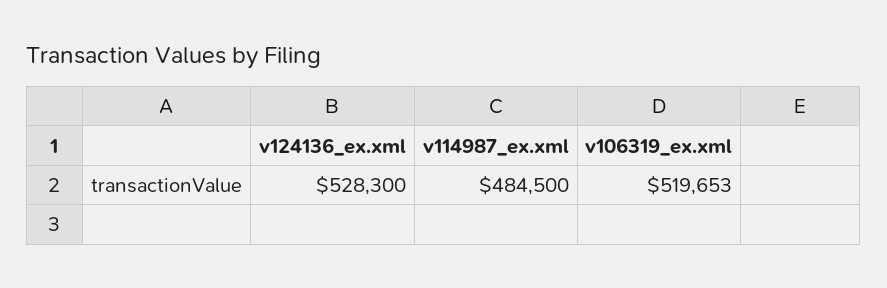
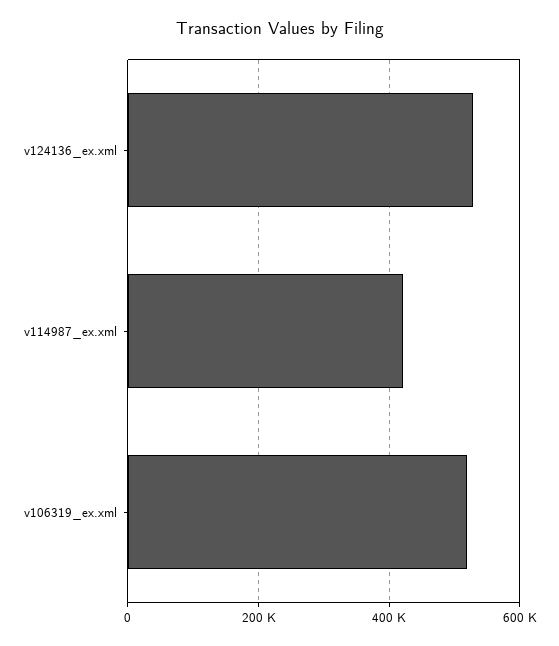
v114987_ex.xml: 484500 -> 420000

